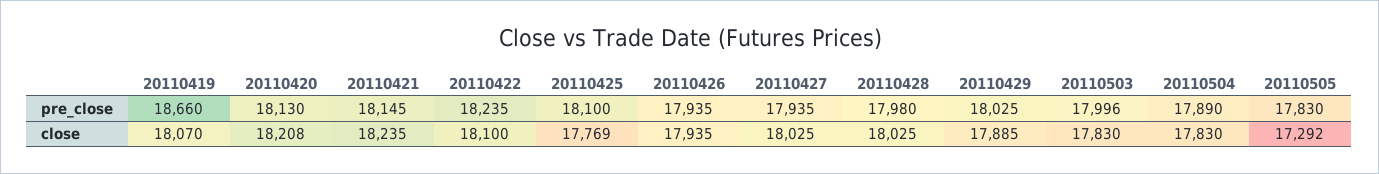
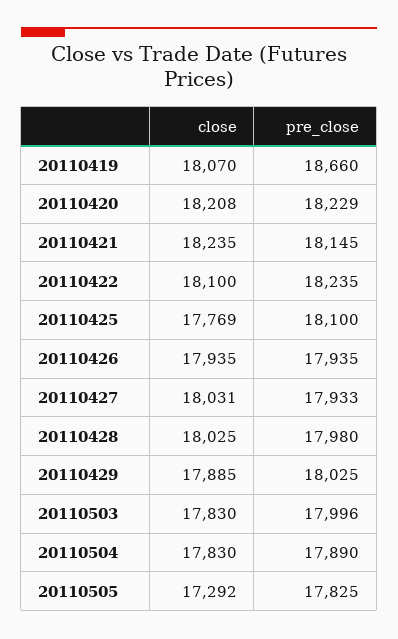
20110420, pre_close: 18130 -> 18229
20110427, pre_close: 17935 -> 17933
20110505, pre_close: 17830 -> 17825
20110427, close: 18025 -> 18031

